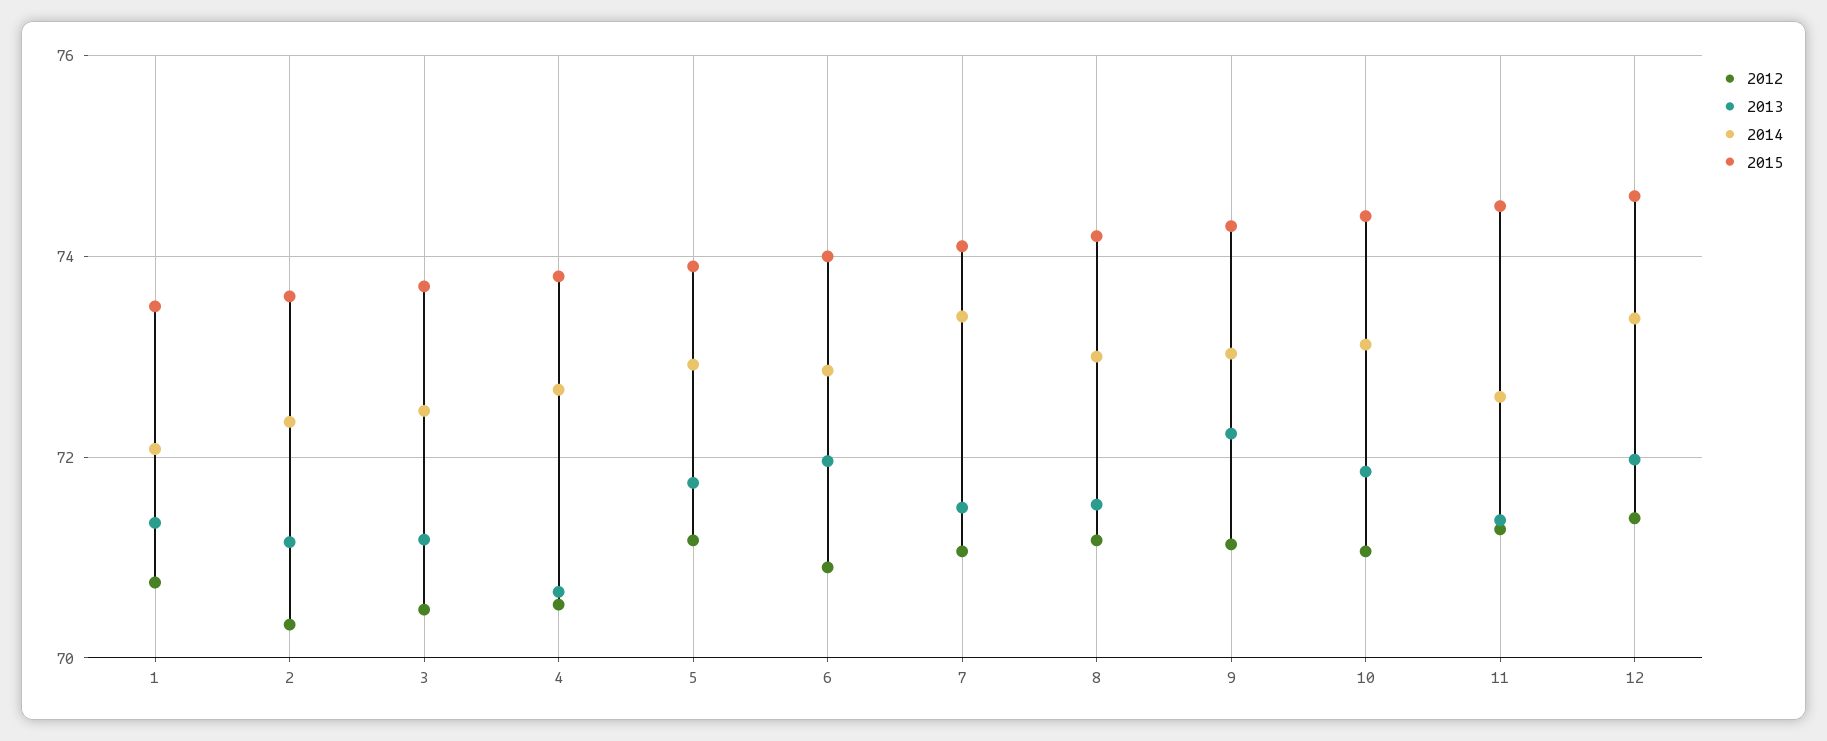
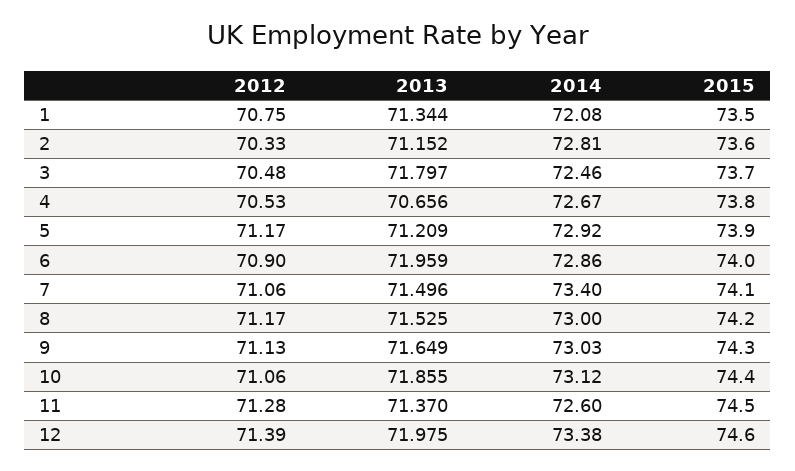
2014, 2: 72.4 -> 72.81
2013, 3: 71.2 -> 71.797
2013, 5: 71.8 -> 71.209
2013, 9: 72.2 -> 71.649

